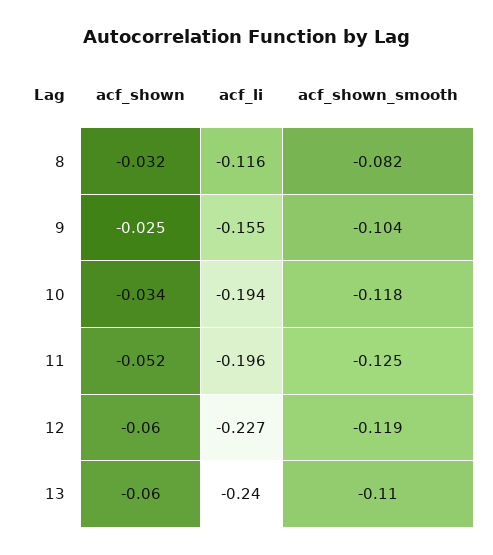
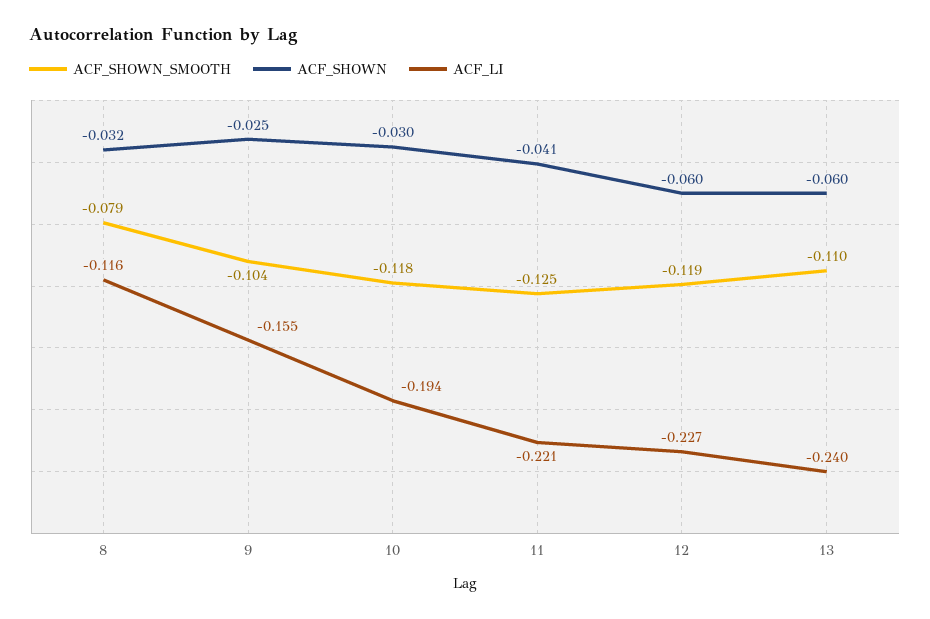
acf_shown_smooth, 8: -0.082 -> -0.079
acf_shown, 10: -0.034 -> -0.03
acf_shown, 11: -0.052 -> -0.041
acf_li, 11: -0.196 -> -0.221

